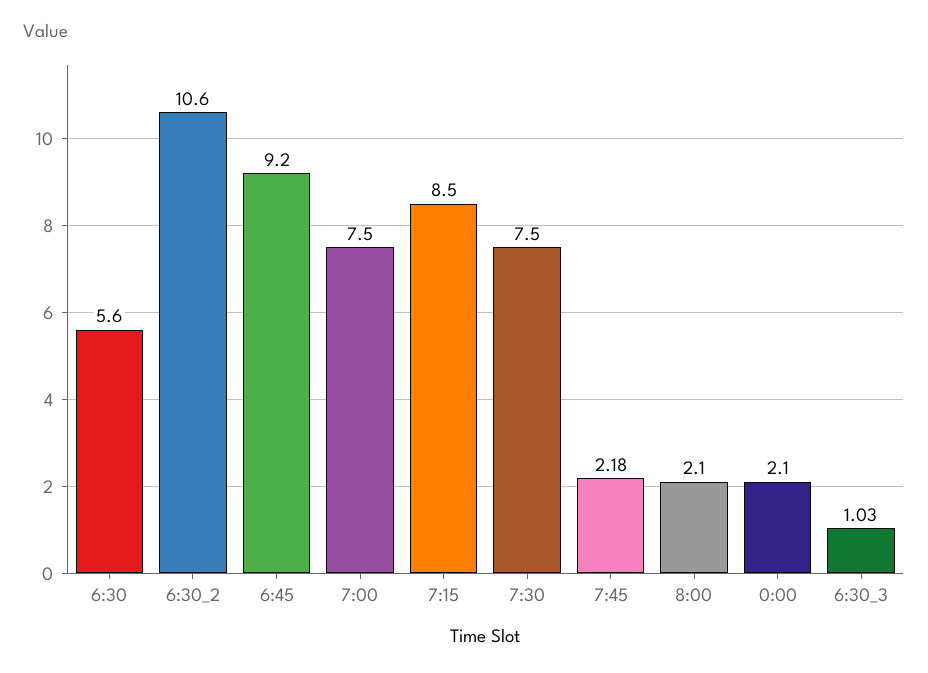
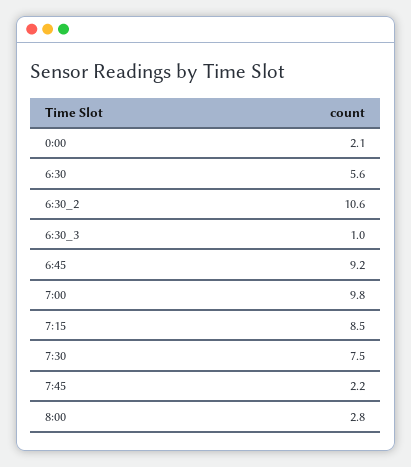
7:00: 7.5 -> 9.8
8:00: 2.1 -> 2.8

